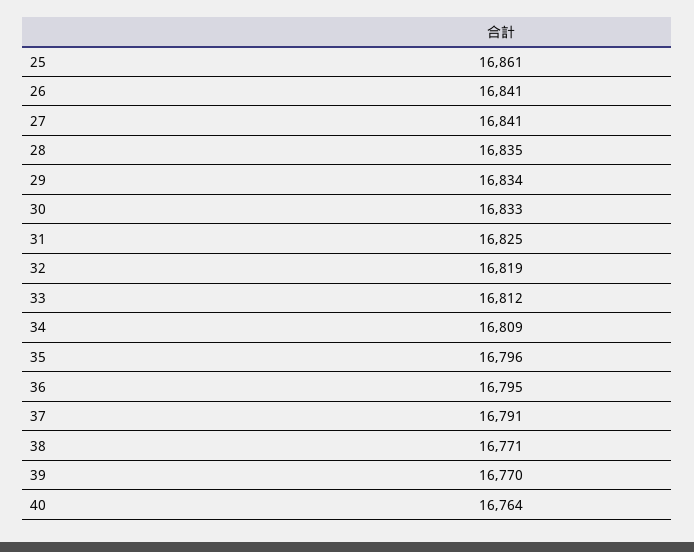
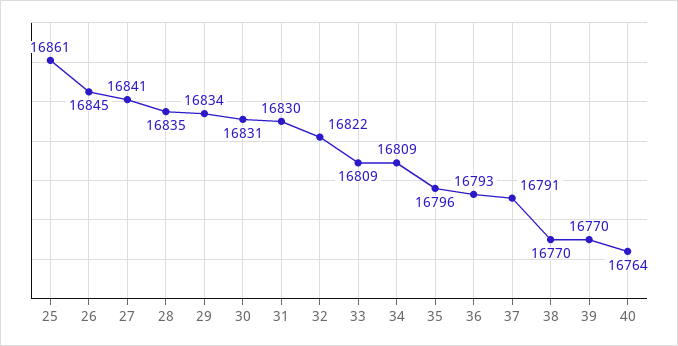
26: 16841 -> 16845
30: 16833 -> 16831
31: 16825 -> 16830
32: 16819 -> 16822
33: 16812 -> 16809
36: 16795 -> 16793
38: 16771 -> 16770

